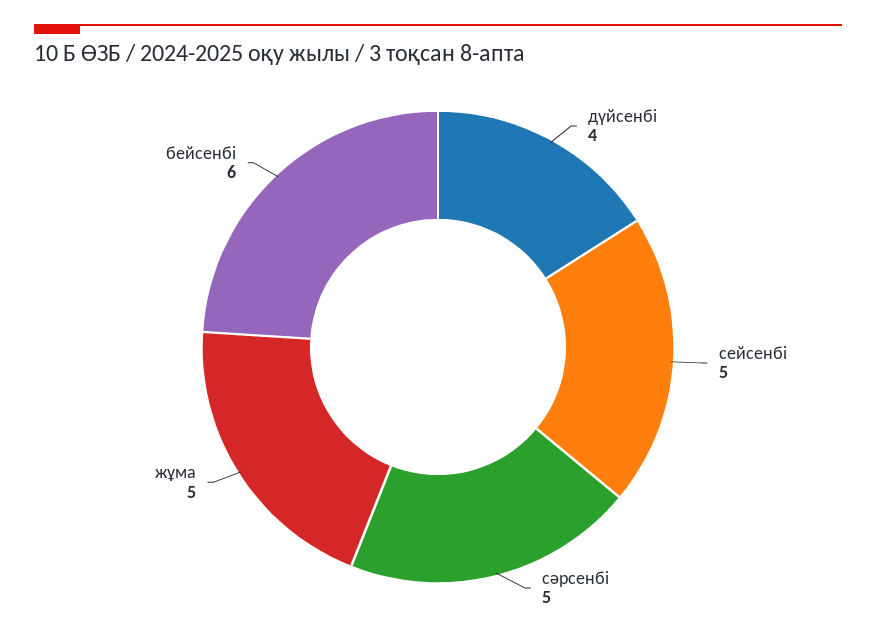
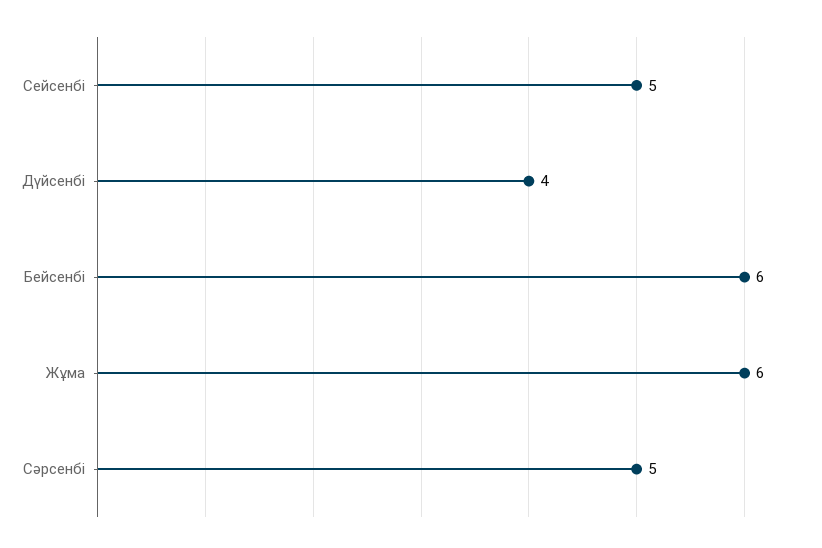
жұма: 5 -> 6

